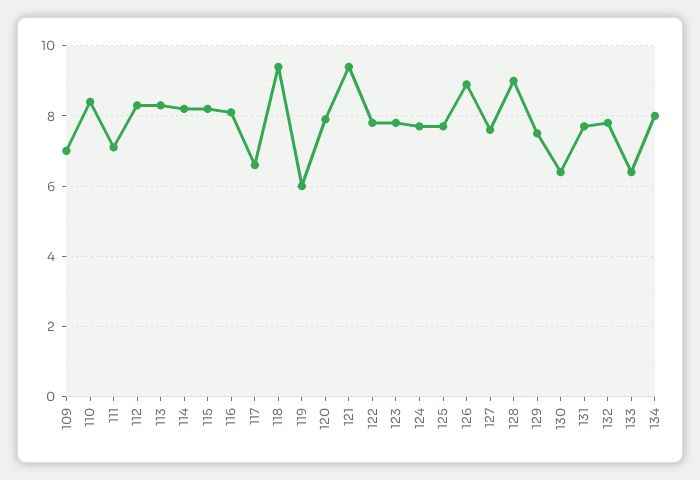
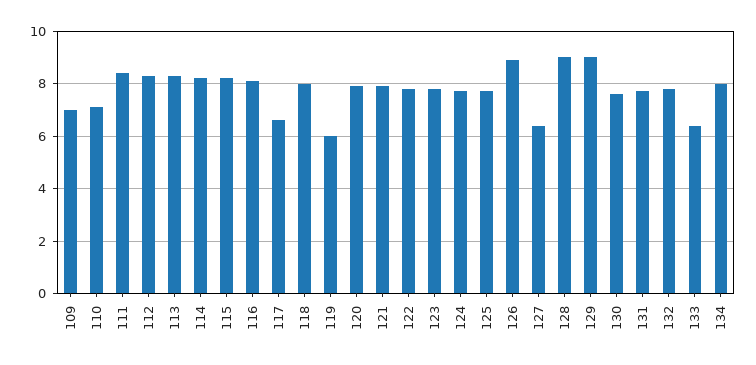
110: 8.5 -> 7
111: 7 -> 8.5
118: 9.5 -> 8
121: 9.5 -> 8
127: 7.5 -> 6.5
129: 7.5 -> 9
130: 6.5 -> 7.5

